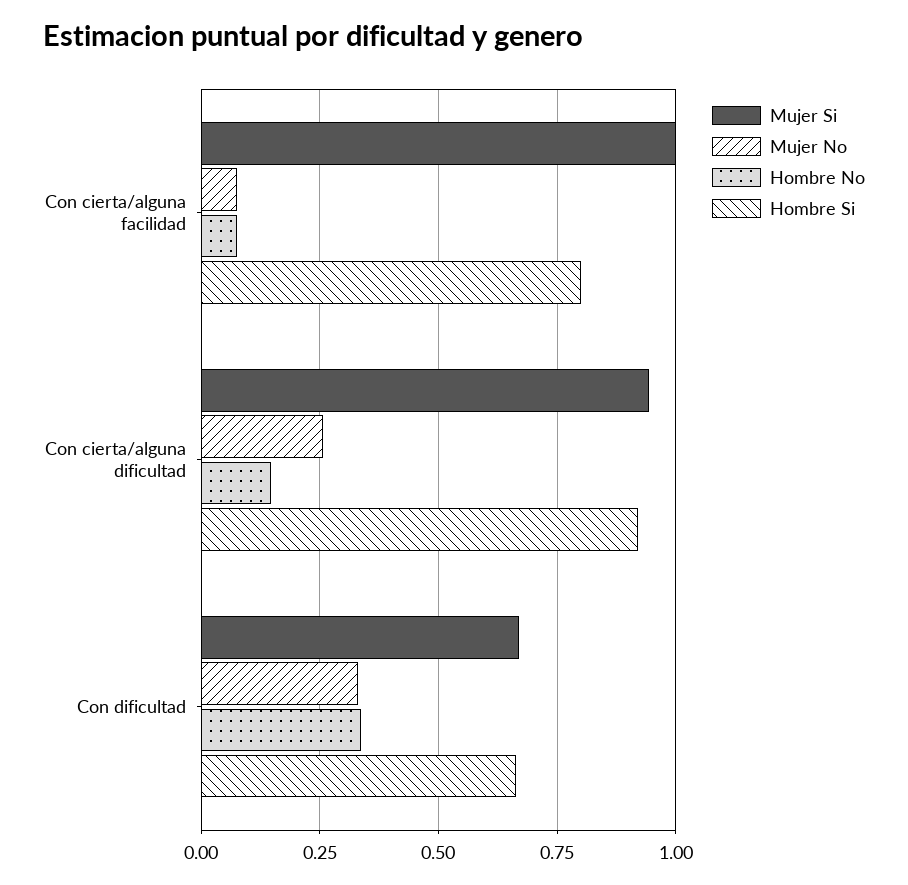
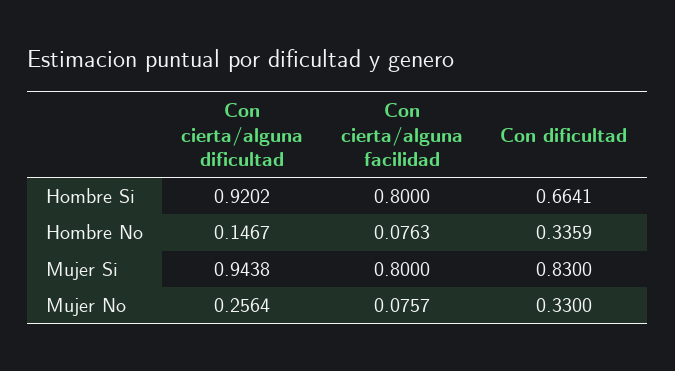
Mujer Si, Con cierta/alguna facilidad: 1 -> 0.8
Mujer Si, Con dificultad: 0.675 -> 0.83

